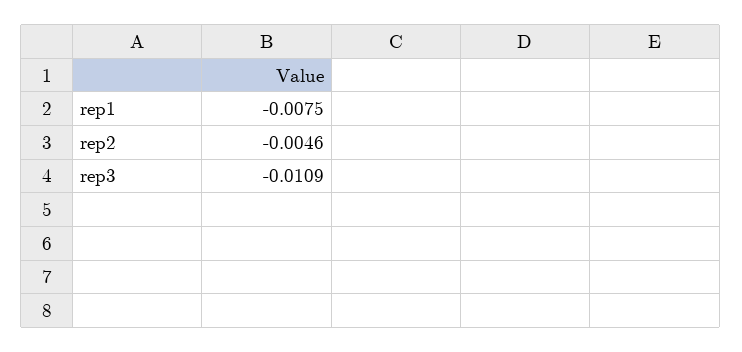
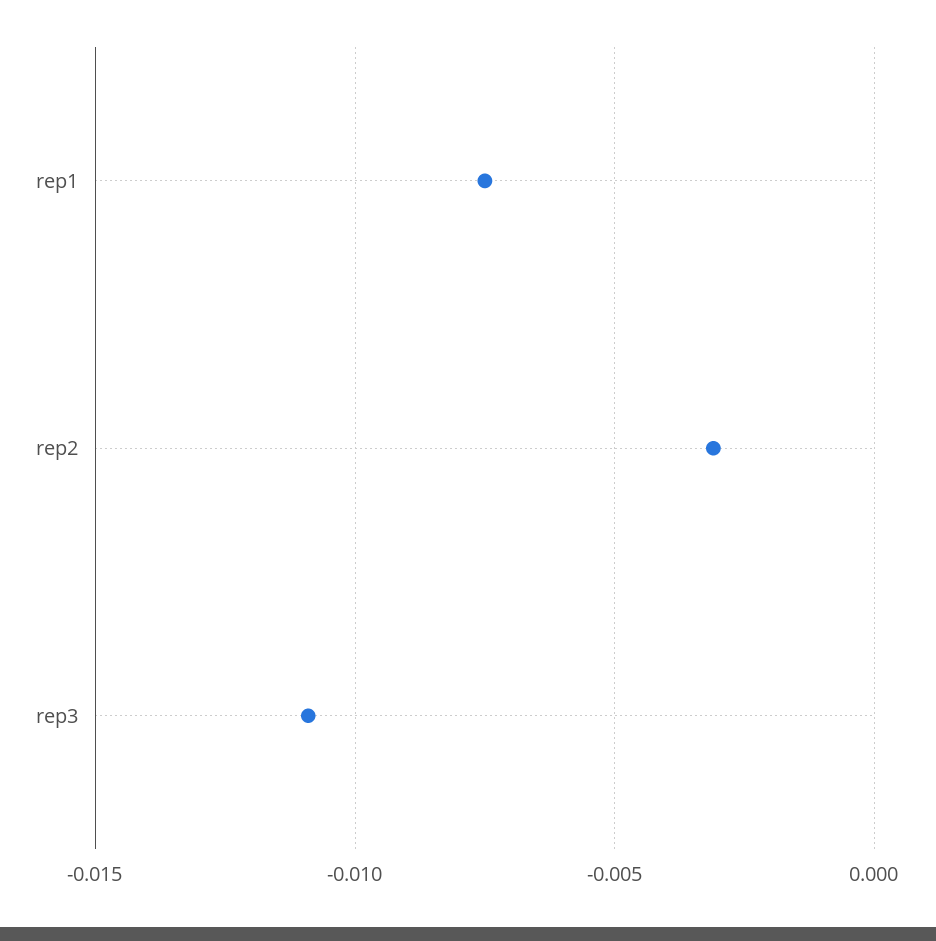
rep2: -0.0046 -> -0.003

